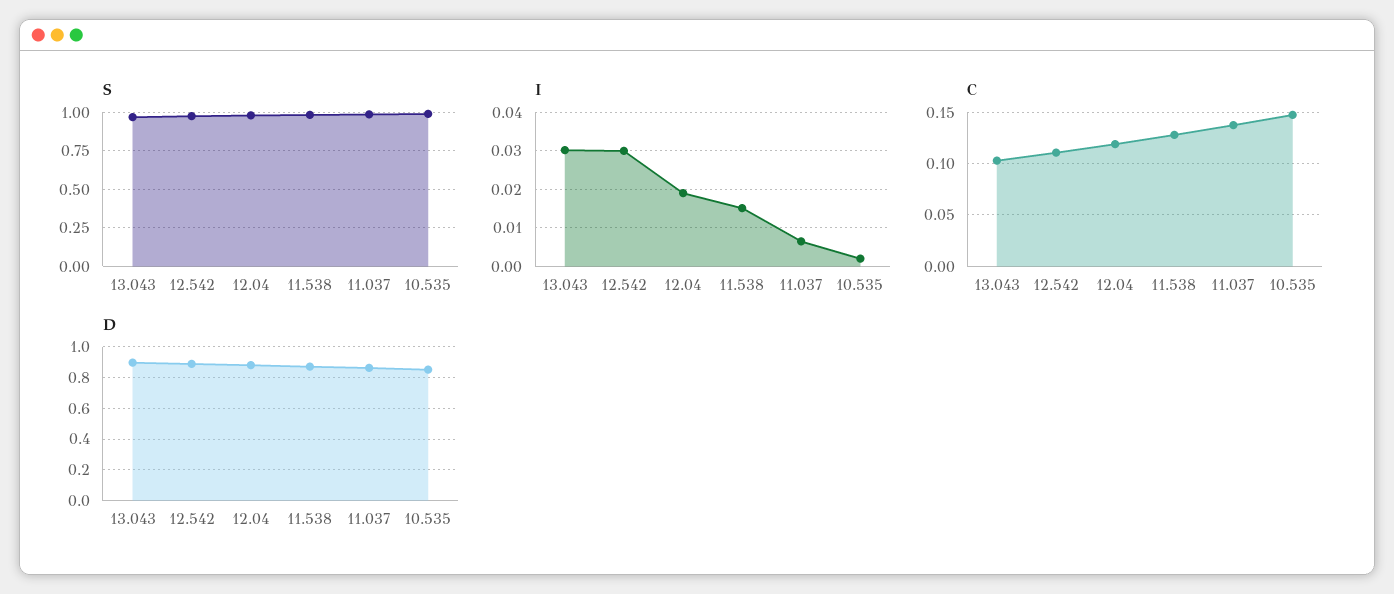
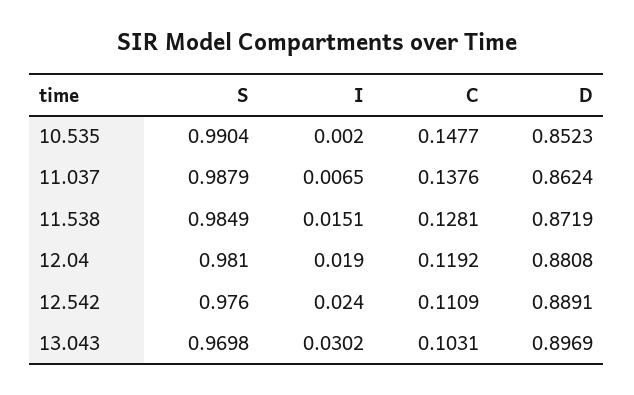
I, 12.542: 0.03 -> 0.024

